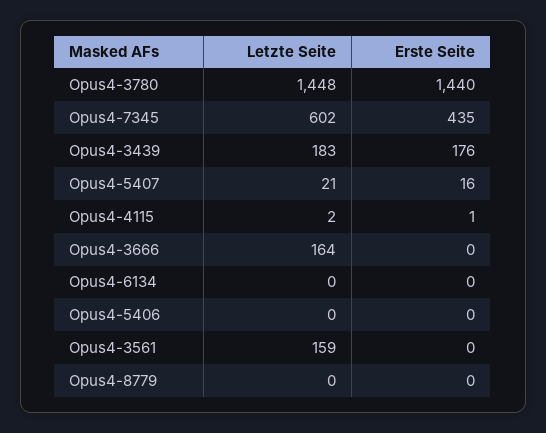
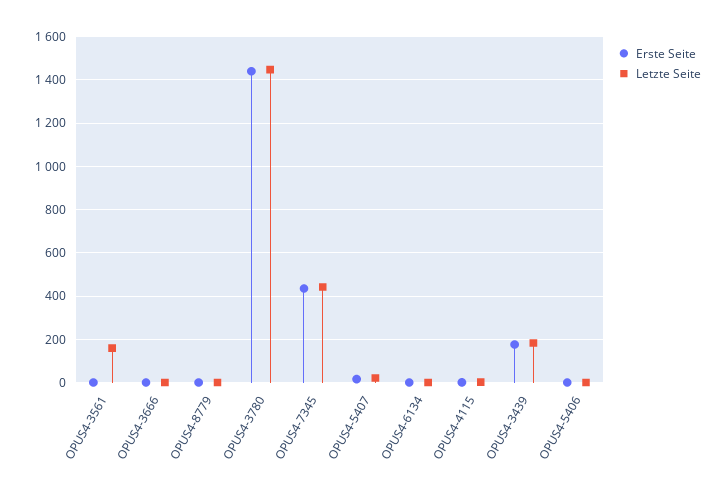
Letzte Seite, Opus4-7345: 602 -> 450
Letzte Seite, Opus4-3666: 164 -> 0

